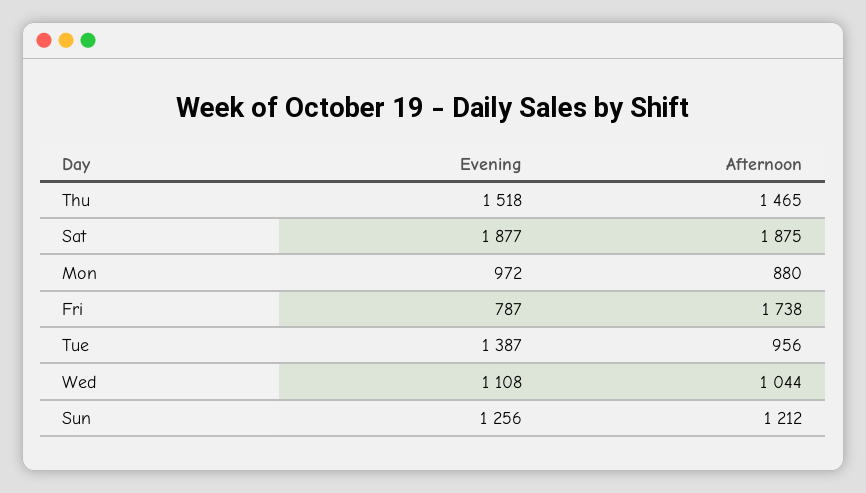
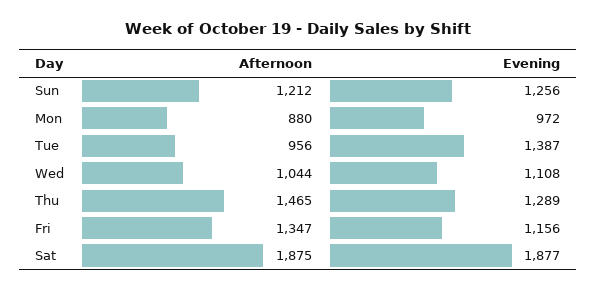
Evening, Thu: 1518 -> 1289
Evening, Fri: 787 -> 1156
Afternoon, Fri: 1738 -> 1347

